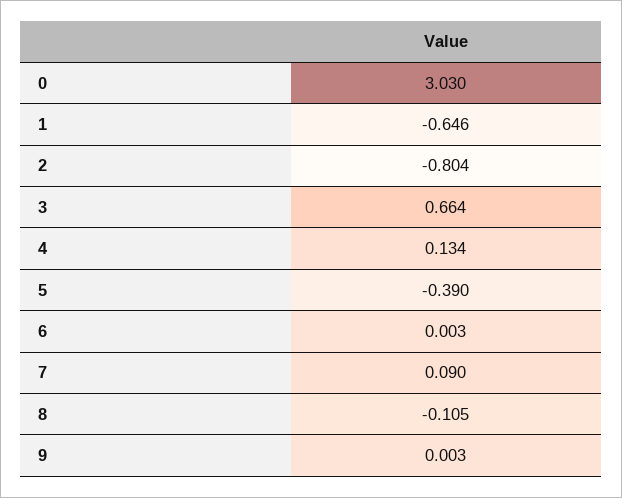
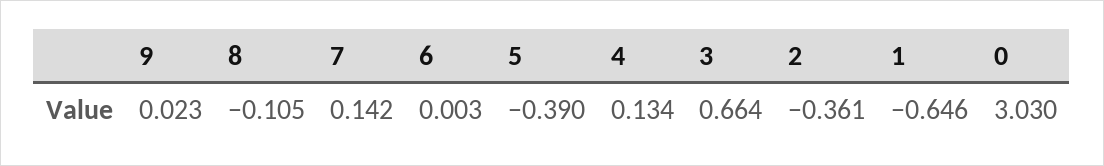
2: -0.804 -> -0.361
7: 0.09 -> 0.142
9: 0.003 -> 0.023

